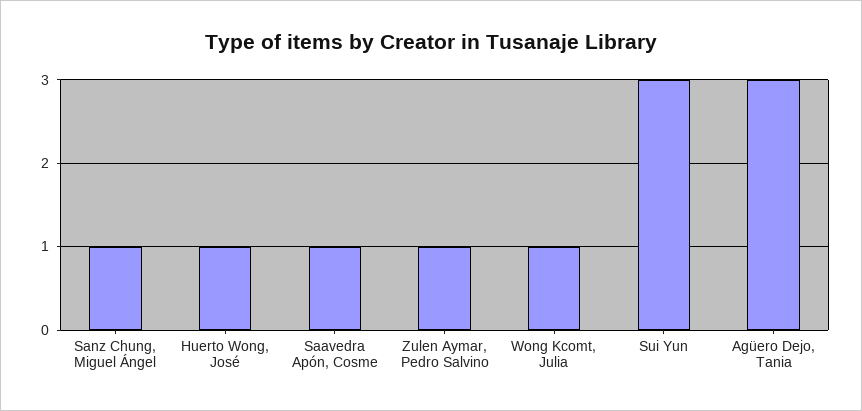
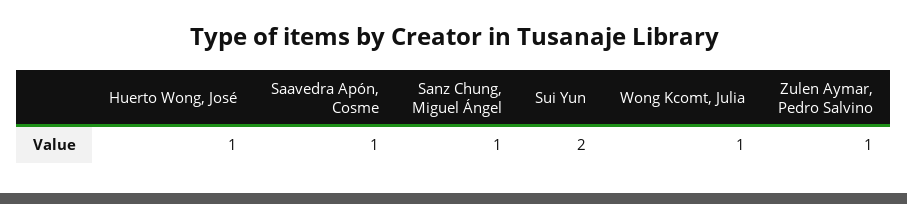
Sui Yun: 3 -> 2
Agüero Dejo, Tania: 3 -> none

